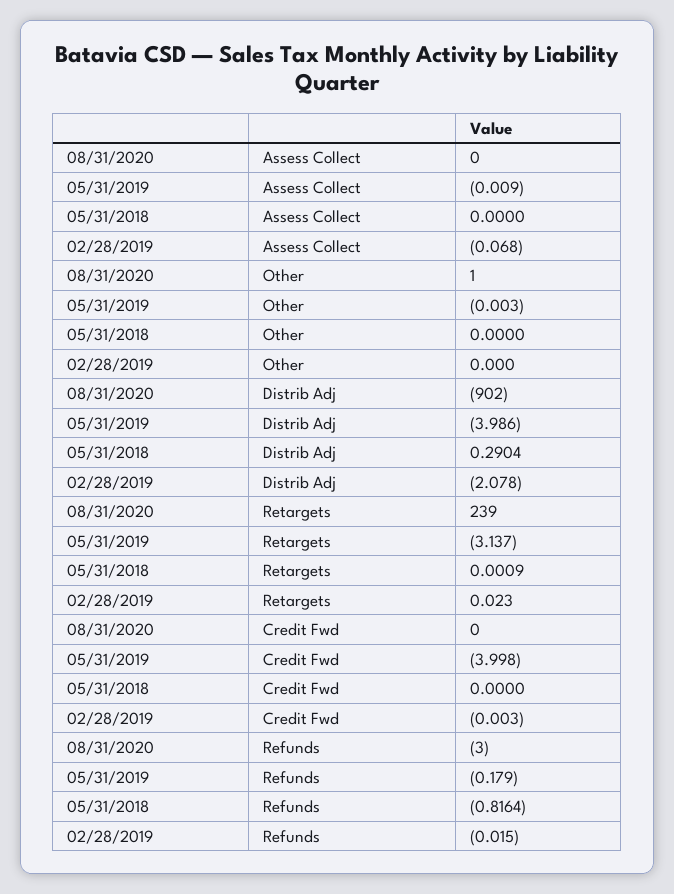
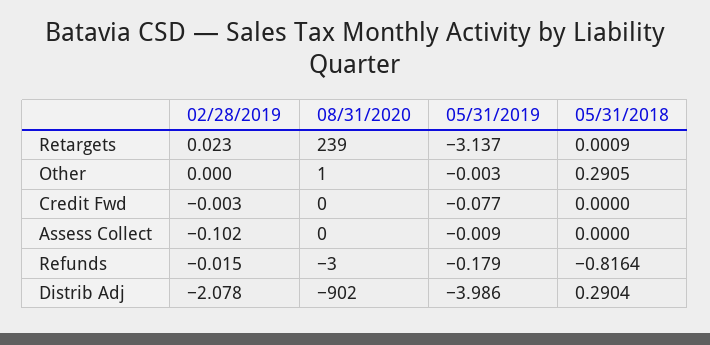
02/28/2019, Assess Collect: -0.068 -> -0.102
05/31/2018, Other: 0 -> 0.2905
05/31/2019, Credit Fwd: -3.998 -> -0.077

